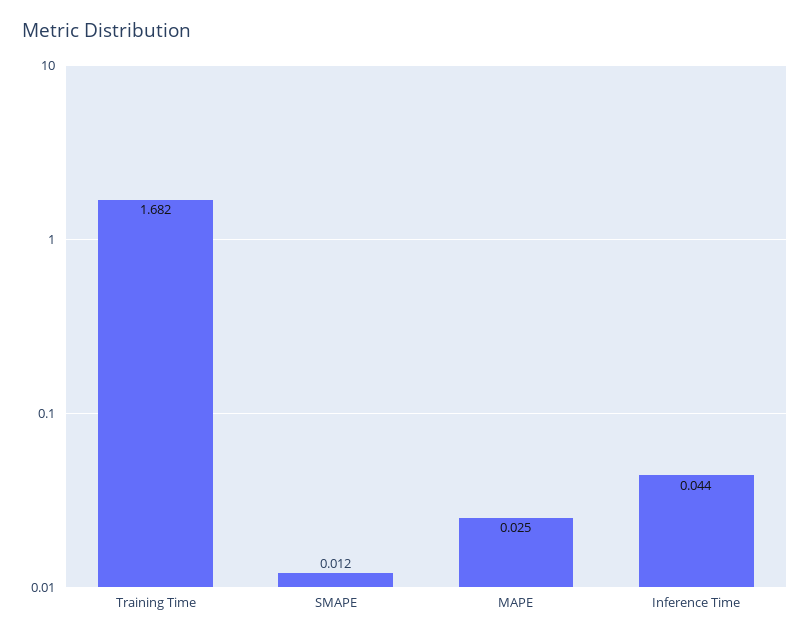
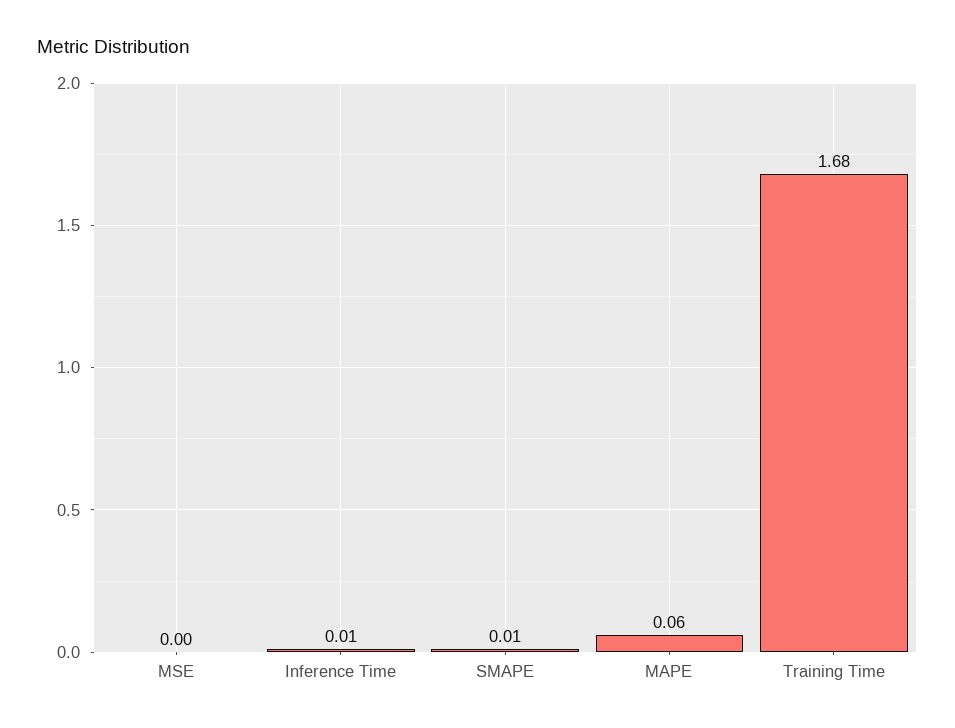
MAPE: 0.025 -> 0.06
Inference Time: 0.044 -> 0.01
MSE: none -> 0

